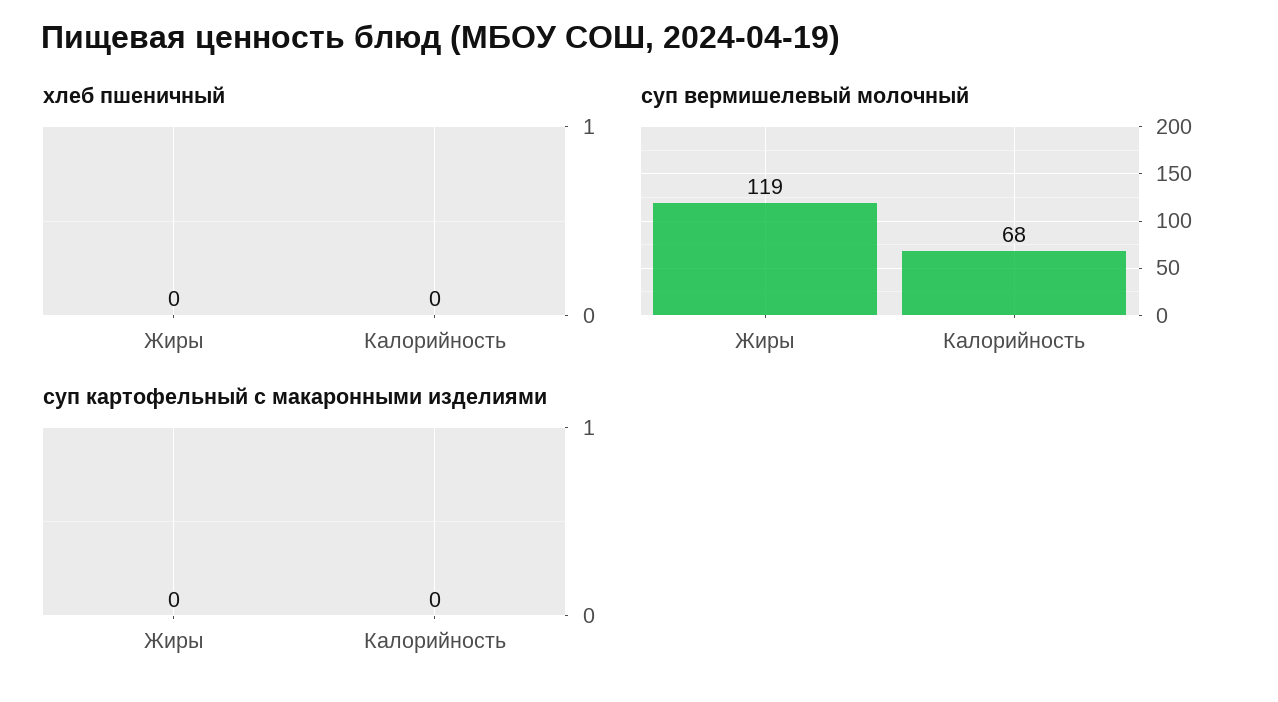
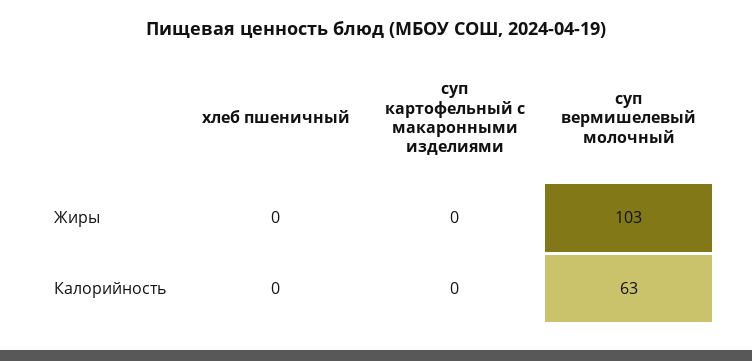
суп вермишелевый молочный, Жиры: 119 -> 103
суп вермишелевый молочный, Калорийность: 68 -> 63

